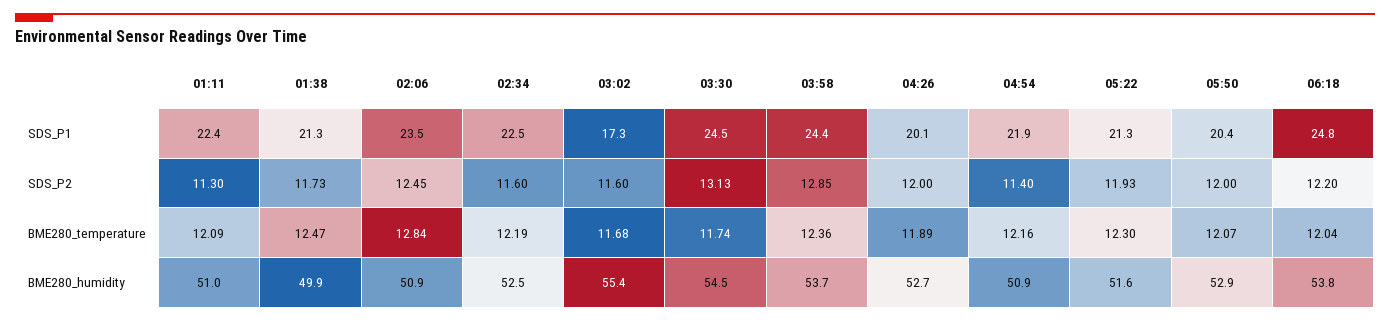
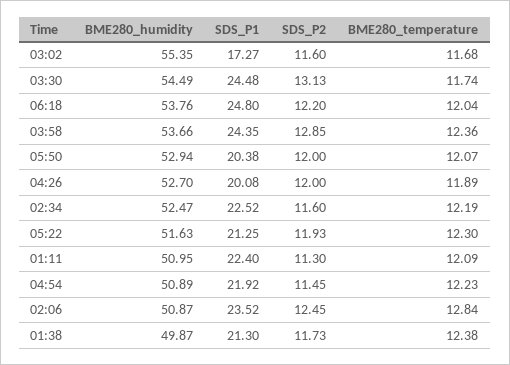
04:54, SDS_P2: 11.4 -> 11.45
01:38, BME280_temperature: 12.47 -> 12.38
04:54, BME280_temperature: 12.16 -> 12.23

